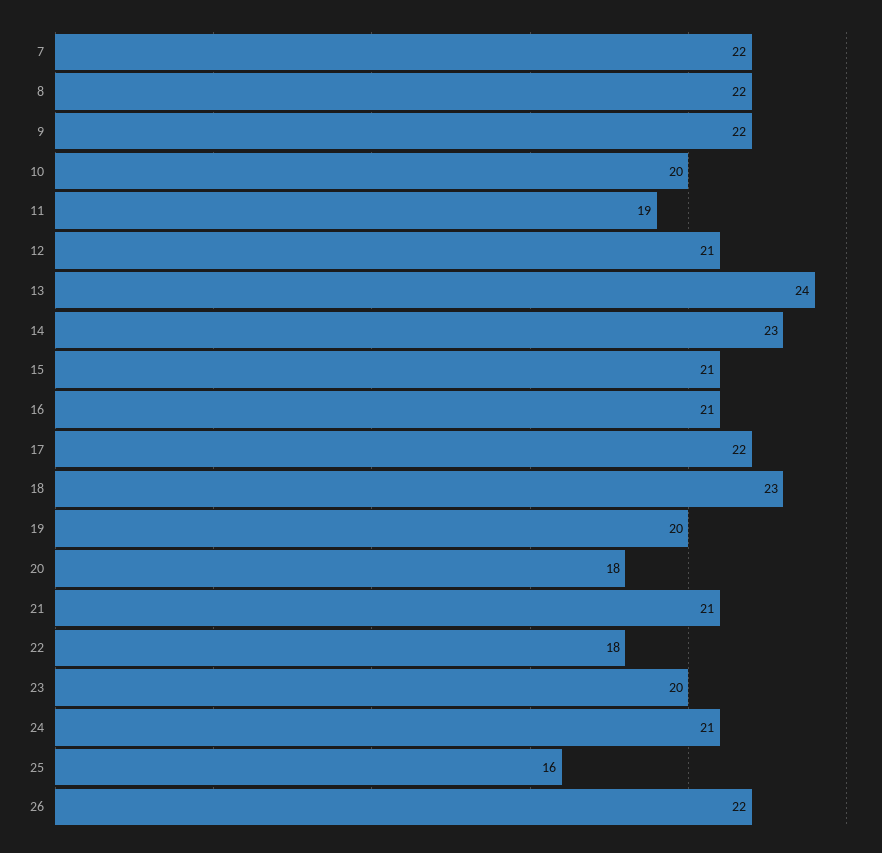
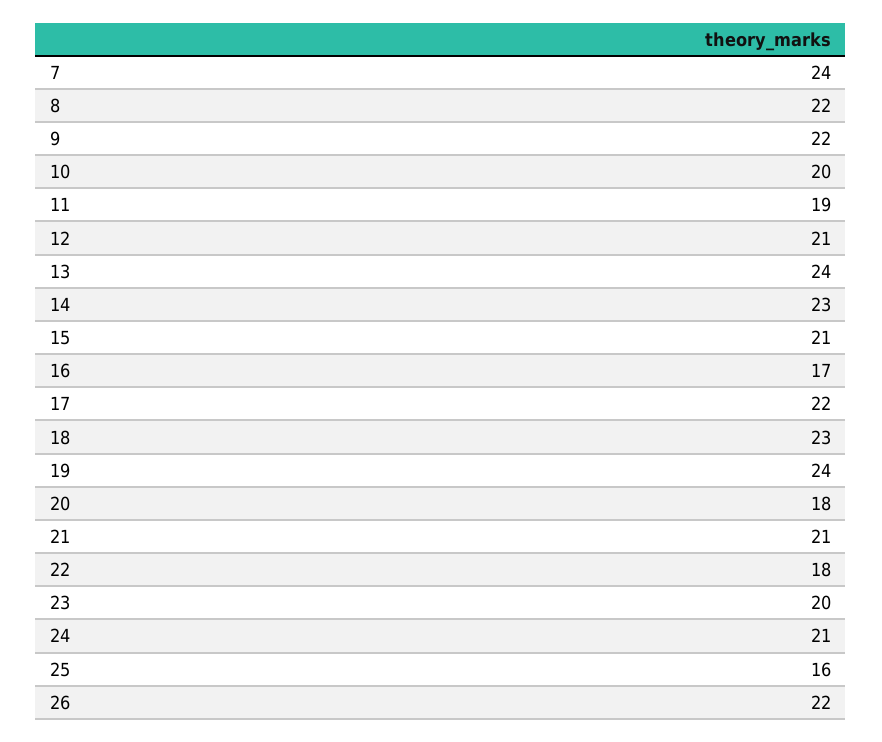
7: 22 -> 24
16: 21 -> 17
19: 20 -> 24

